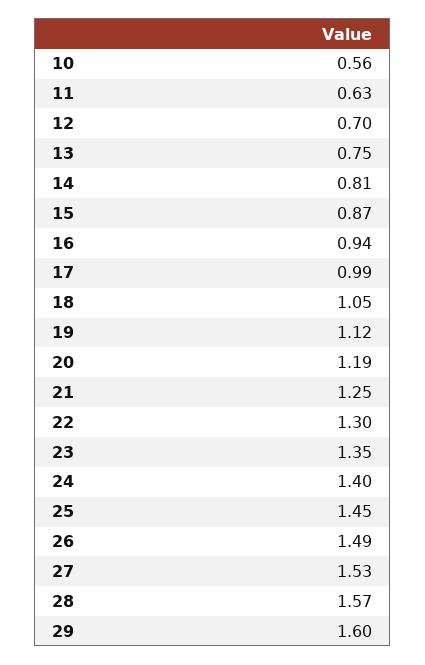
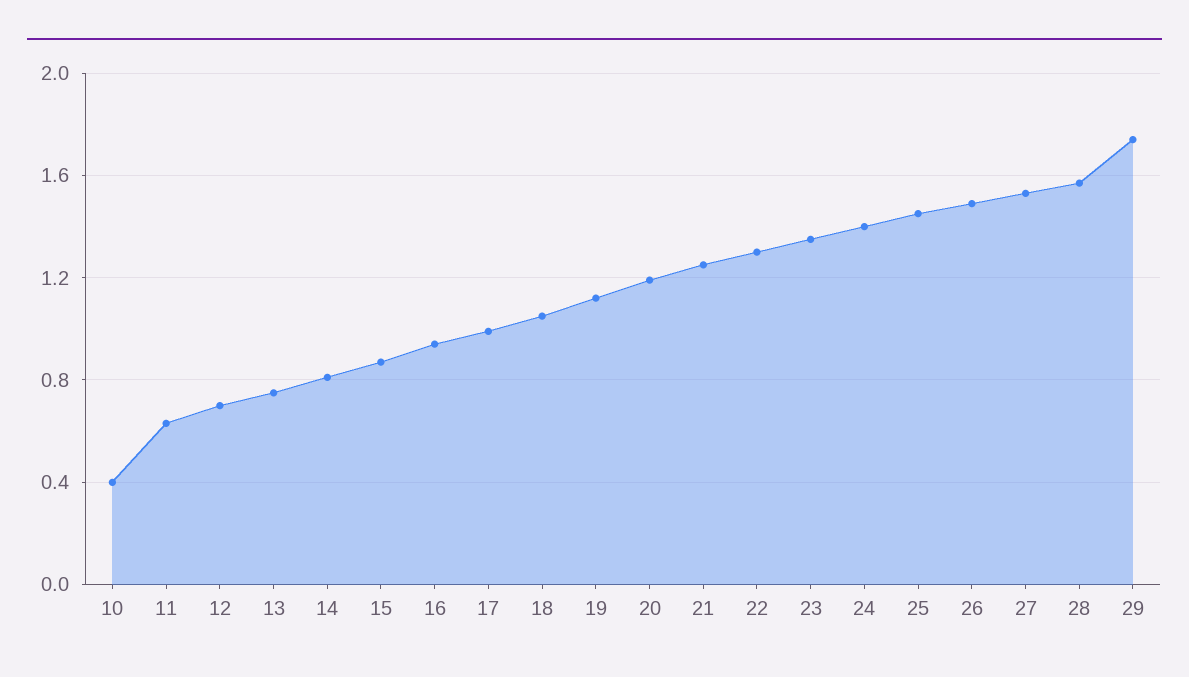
10: 0.56 -> 0.4
29: 1.6 -> 1.75

